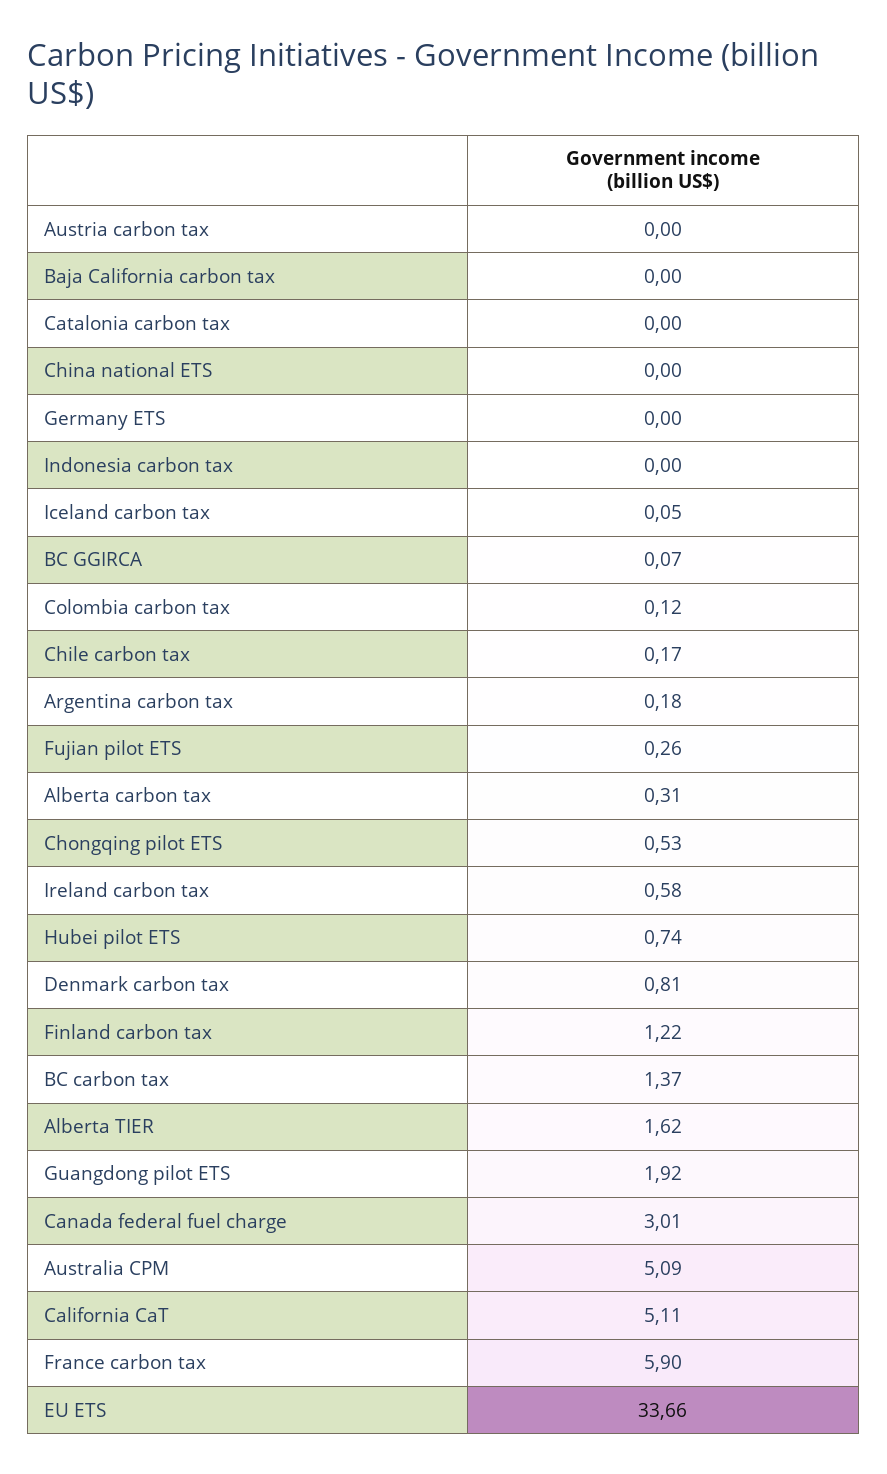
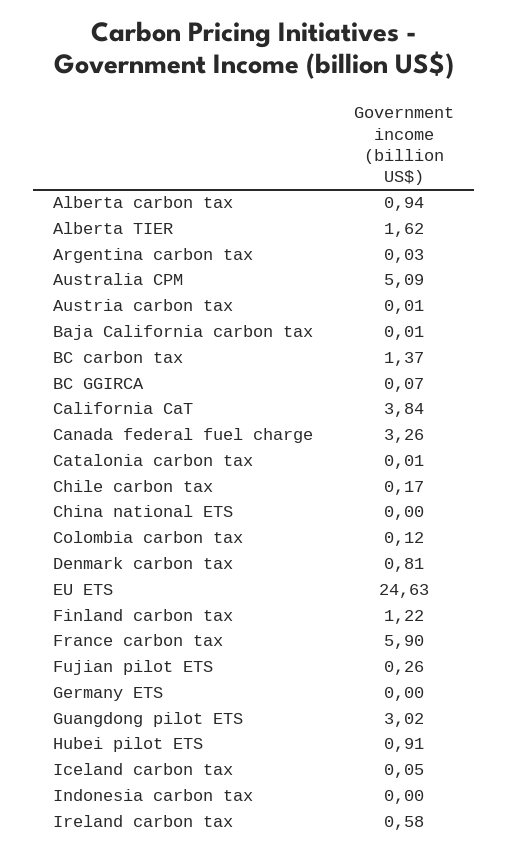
Austria carbon tax: 0 -> 0.01
Baja California carbon tax: 0 -> 0.01
Catalonia carbon tax: 0 -> 0.01
Argentina carbon tax: 0.18 -> 0.03
Alberta carbon tax: 0.31 -> 0.94
Chongqing pilot ETS: 0.53 -> none
Hubei pilot ETS: 0.74 -> 0.91
Guangdong pilot ETS: 1.92 -> 3.02
Canada federal fuel charge: 3.01 -> 3.26
California CaT: 5.11 -> 3.84
EU ETS: 33.66 -> 24.63

